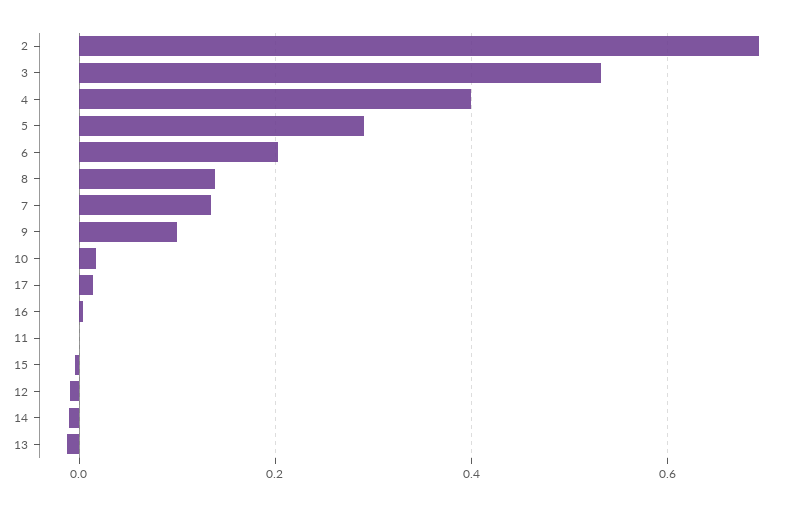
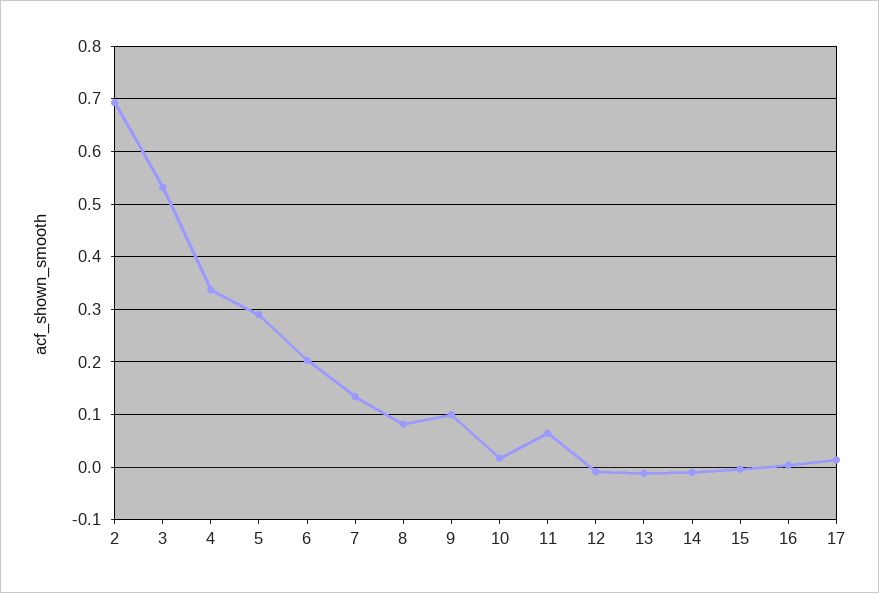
4: 0.4 -> 0.34
8: 0.14 -> 0.08
11: 0 -> 0.06

